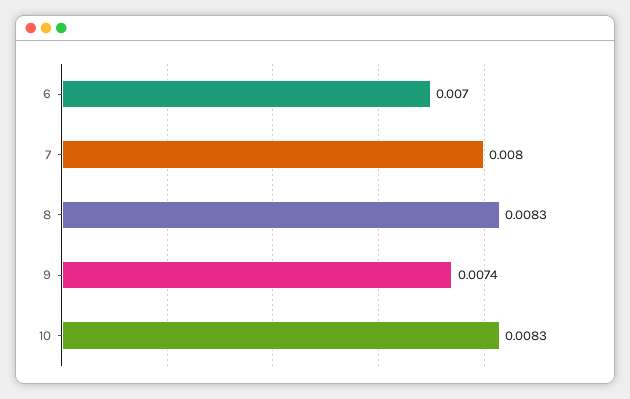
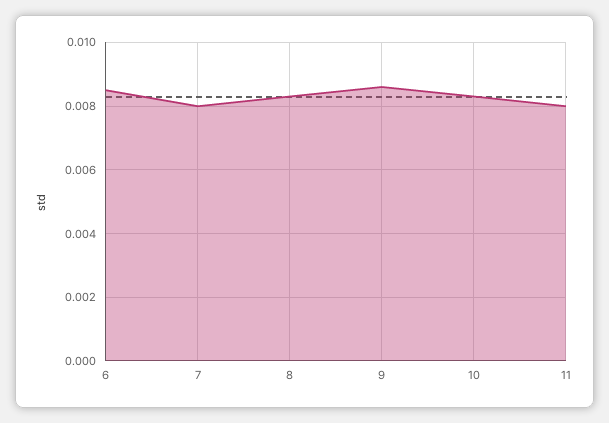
6: 0.007 -> 0.0085
9: 0.0074 -> 0.0085
11: none -> 0.008

